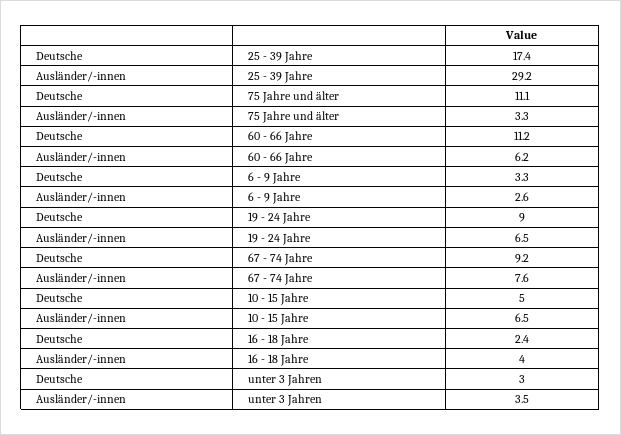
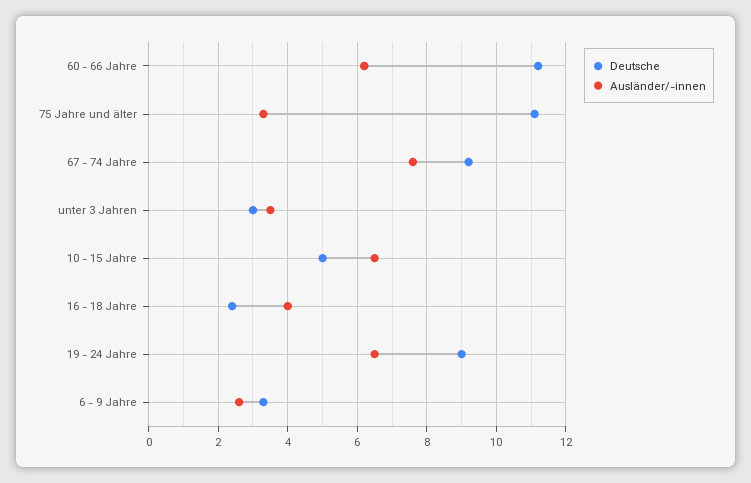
Deutsche, 25 - 39 Jahre: 17.4 -> none
Ausländer/-innen, 25 - 39 Jahre: 29.2 -> none

